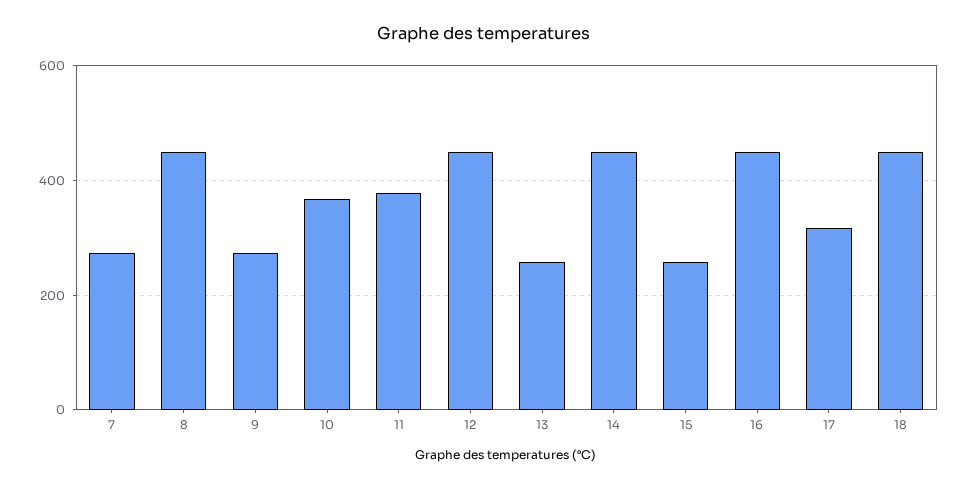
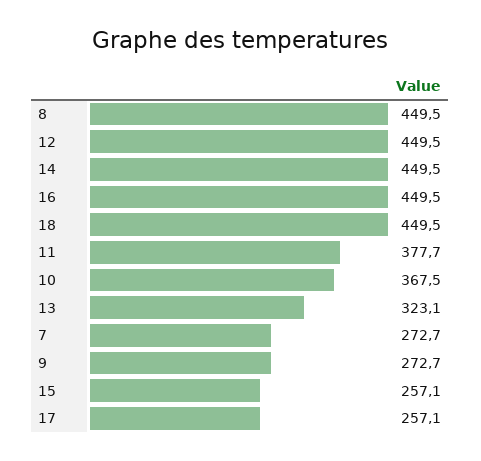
13: 260 -> 323.1
17: 320 -> 257.1

